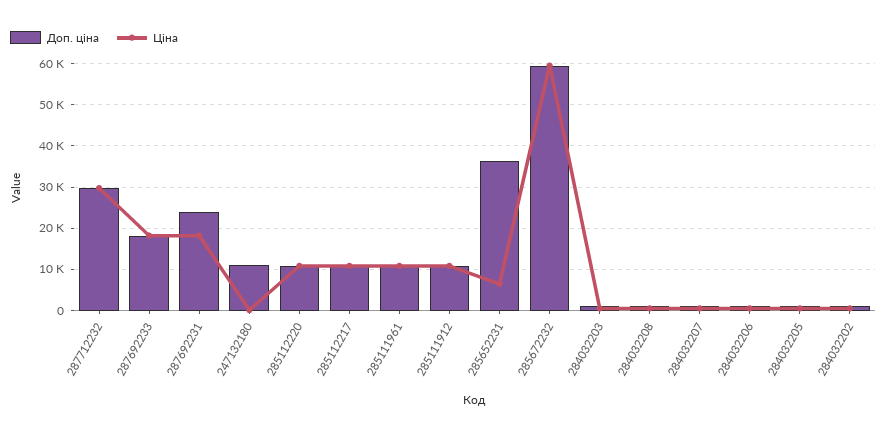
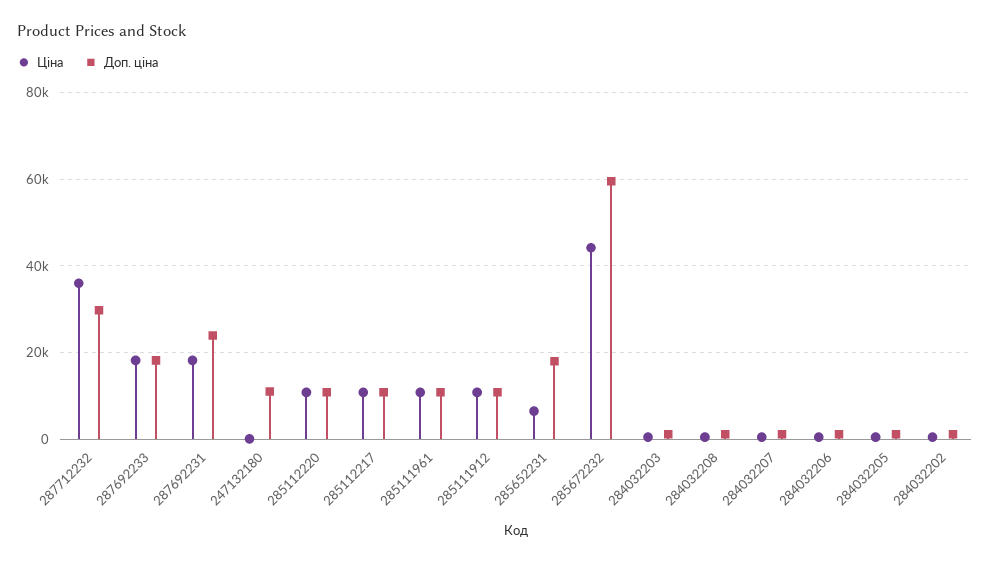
Ціна, 287712232: 30000 -> 36000
Доп. ціна, 285652231: 36000 -> 18000
Ціна, 285672232: 60000 -> 44000

